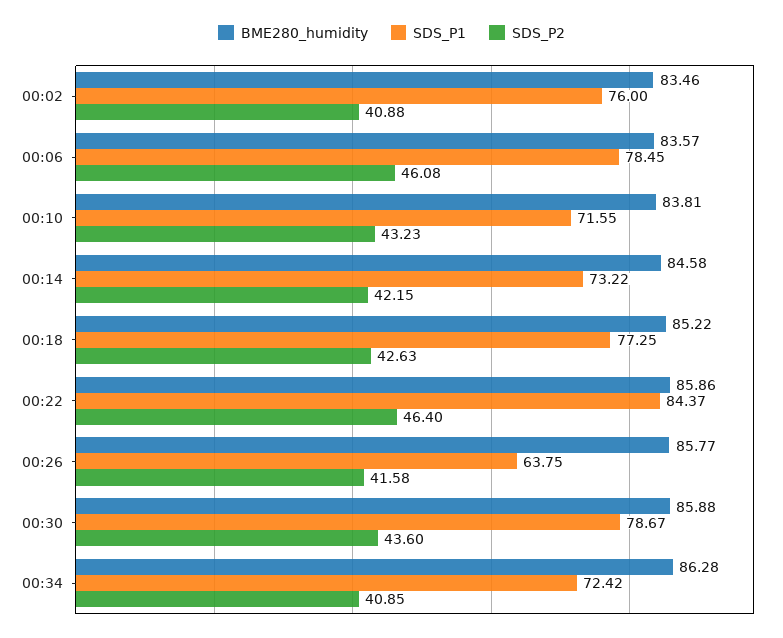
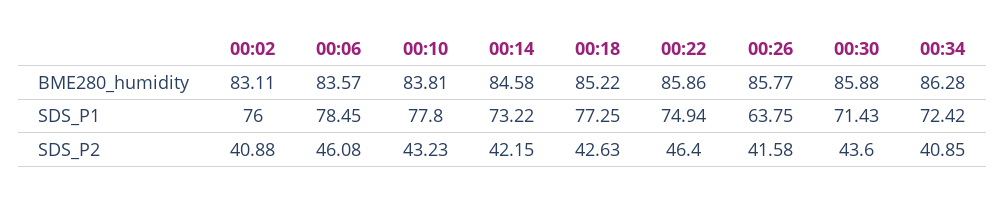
BME280_humidity, 00:02: 83.46 -> 83.11
SDS_P1, 00:10: 71.55 -> 77.8
SDS_P1, 00:22: 84.37 -> 74.94
SDS_P1, 00:30: 78.67 -> 71.43

